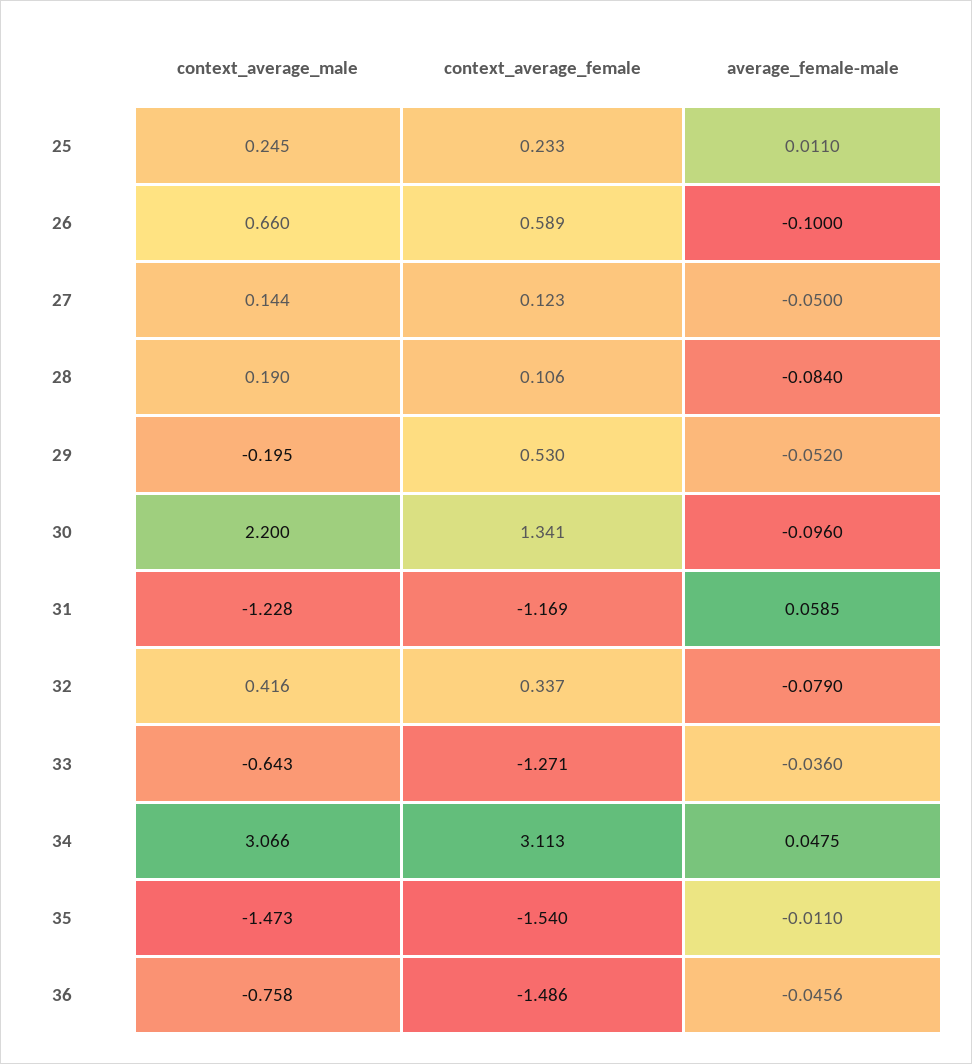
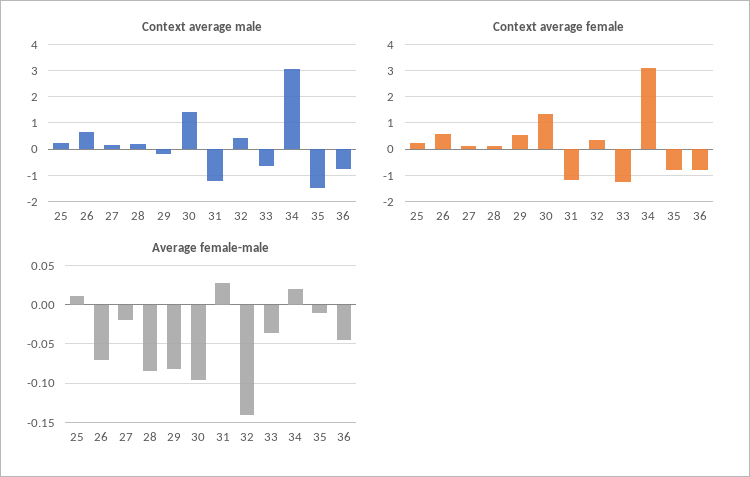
average_female-male, 26: -0.1 -> -0.07
average_female-male, 27: -0.05 -> -0.02
average_female-male, 29: -0.052 -> -0.08
context_average_male, 30: 2.2 -> 1.5
average_female-male, 31: 0.0585 -> 0.03
average_female-male, 32: -0.079 -> -0.14
average_female-male, 34: 0.0475 -> 0.02
context_average_female, 35: -1.54 -> -0.75
context_average_female, 36: -1.486 -> -0.75

